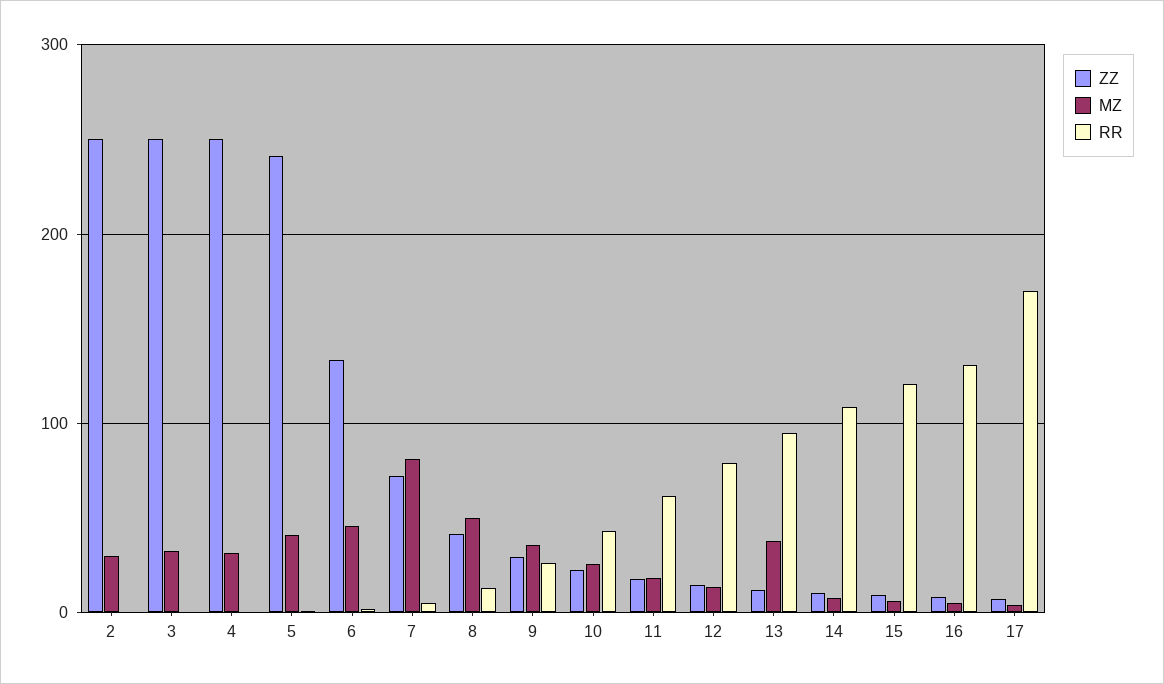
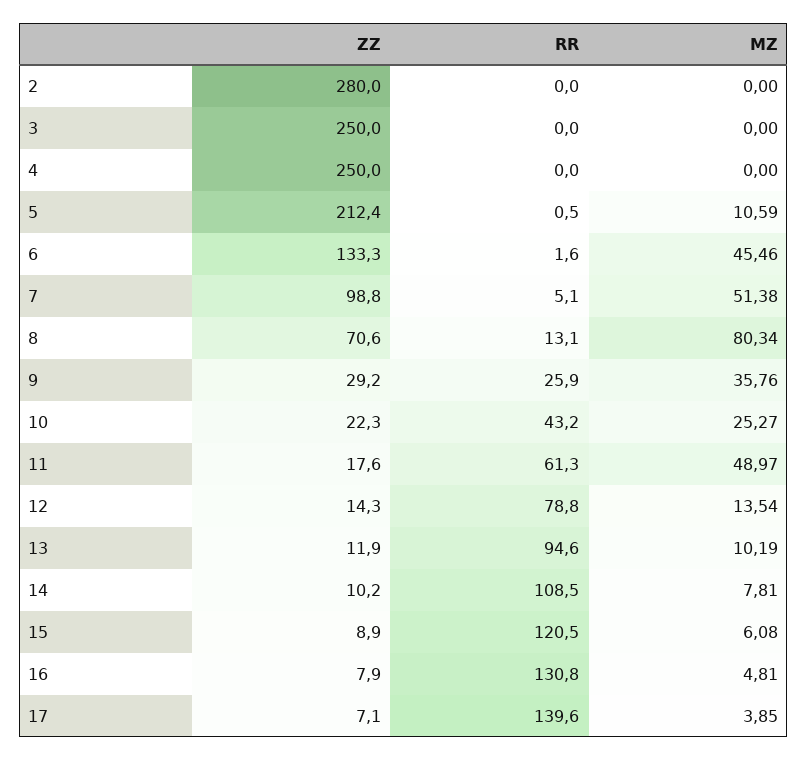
ZZ, 2: 250 -> 280
MZ, 2: 30 -> 0
MZ, 3: 30 -> 0
MZ, 4: 30 -> 0
ZZ, 5: 240 -> 212.4
MZ, 5: 40 -> 10.59
ZZ, 7: 70 -> 98.8
MZ, 7: 80 -> 51.38
ZZ, 8: 40 -> 70.6
MZ, 8: 50 -> 80.34
MZ, 11: 20 -> 48.97
MZ, 13: 40 -> 10.19
RR, 17: 170 -> 139.6

